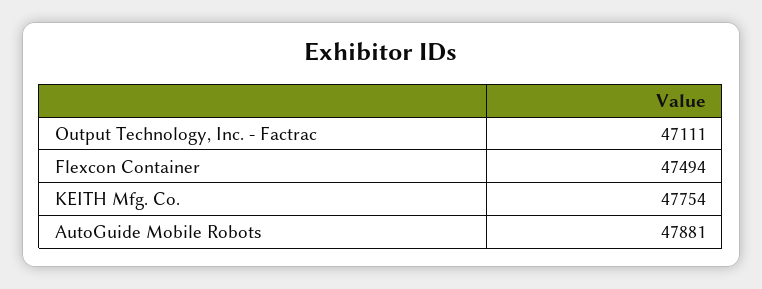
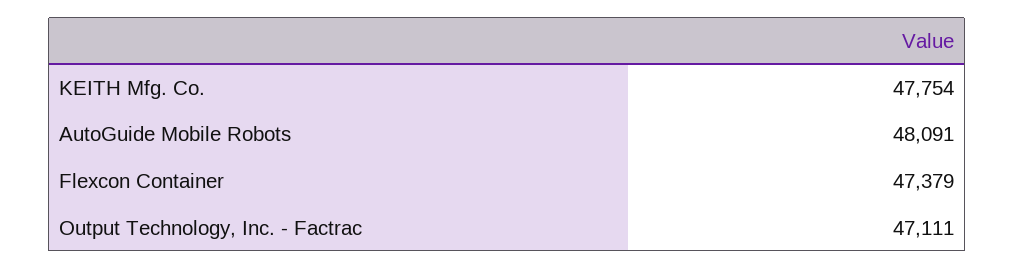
Flexcon Container: 47494 -> 47379
AutoGuide Mobile Robots: 47881 -> 48091

